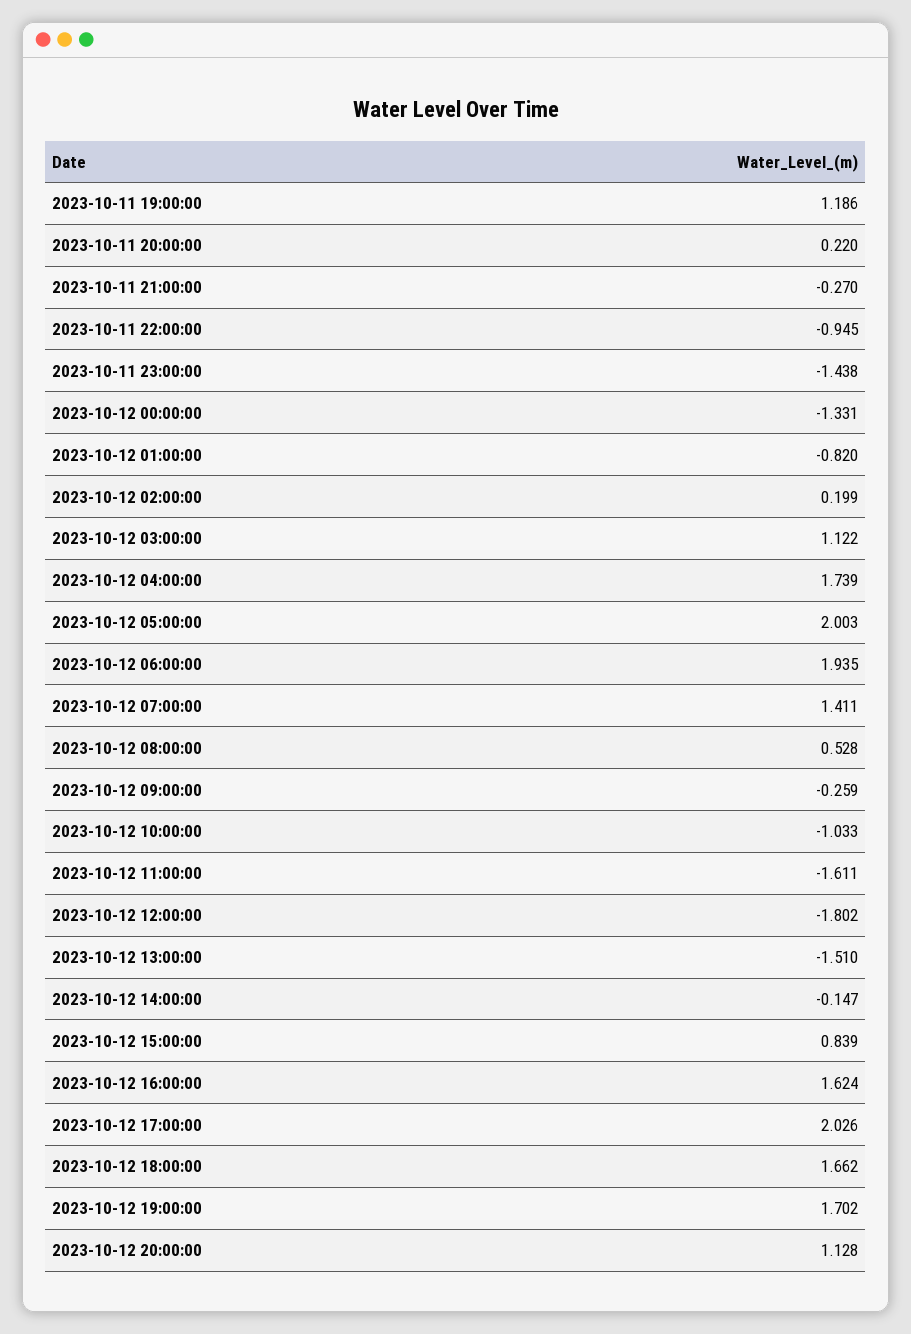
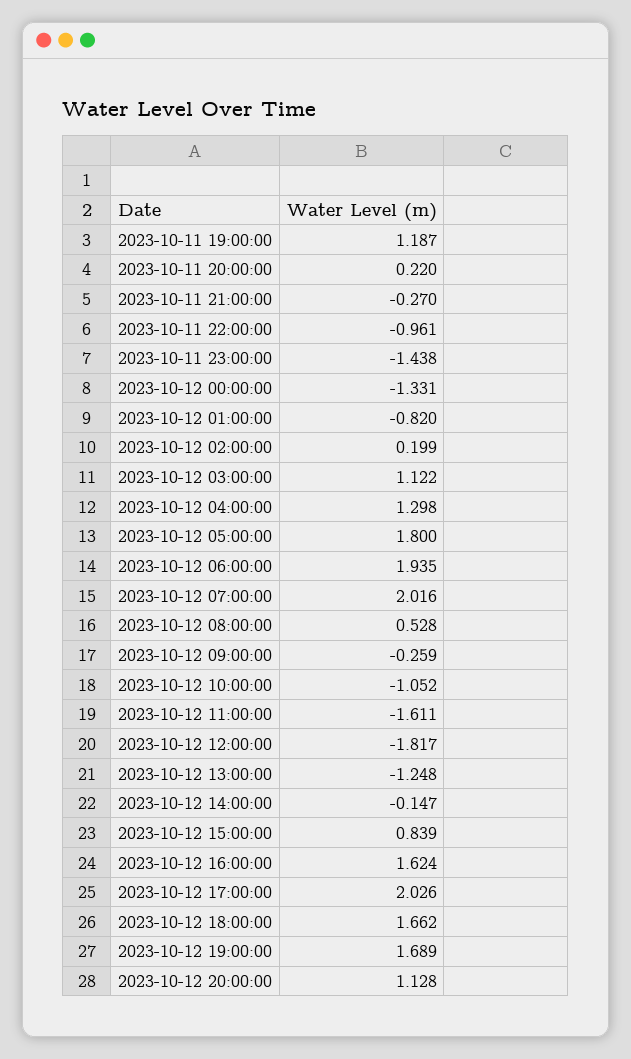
2023-10-11 19:00:00: 1.186 -> 1.187
2023-10-11 22:00:00: -0.945 -> -0.961
2023-10-12 04:00:00: 1.739 -> 1.298
2023-10-12 05:00:00: 2.003 -> 1.8
2023-10-12 07:00:00: 1.411 -> 2.016
2023-10-12 10:00:00: -1.033 -> -1.052
2023-10-12 12:00:00: -1.802 -> -1.817
2023-10-12 13:00:00: -1.51 -> -1.248
2023-10-12 19:00:00: 1.702 -> 1.689

